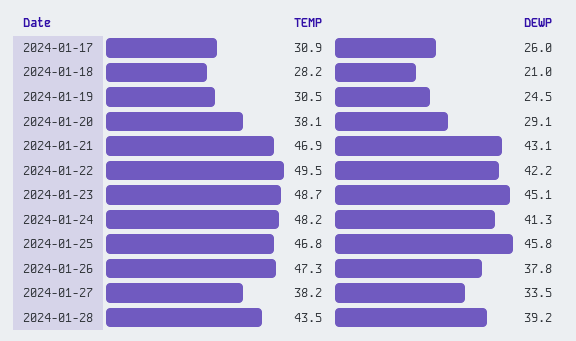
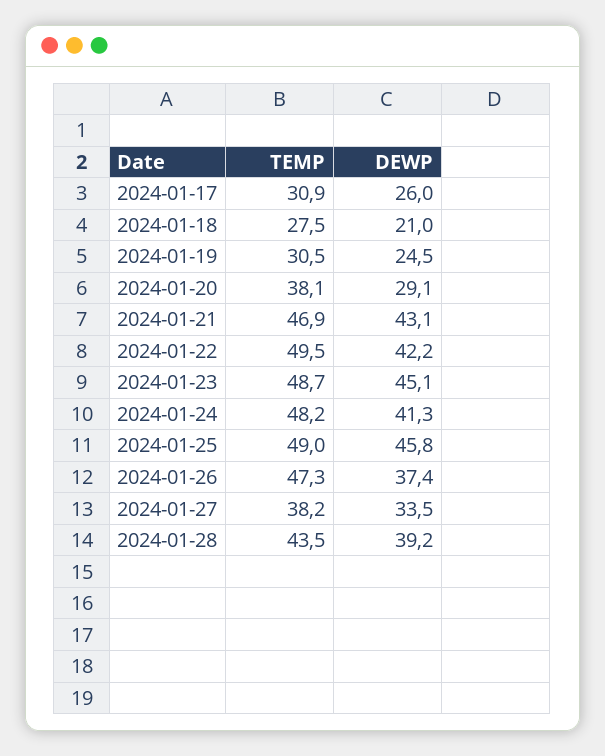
TEMP, 2024-01-18: 28.2 -> 27.5
TEMP, 2024-01-25: 46.8 -> 49
DEWP, 2024-01-26: 37.8 -> 37.4

